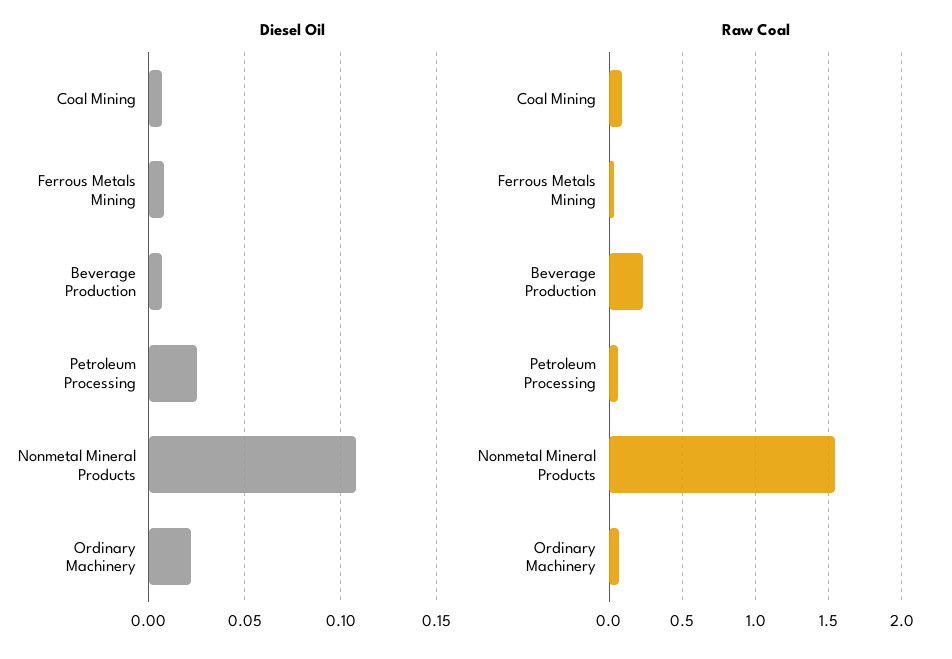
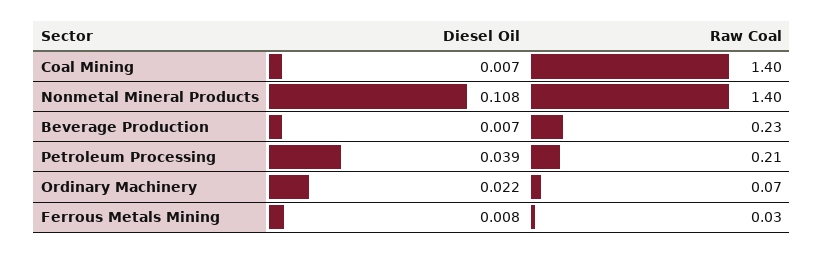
Diesel Oil, Petroleum Processing: 0.025 -> 0.039
Raw Coal, Coal Mining: 0.1 -> 1.4
Raw Coal, Petroleum Processing: 0.05 -> 0.21
Raw Coal, Nonmetal Mineral Products: 1.55 -> 1.4

